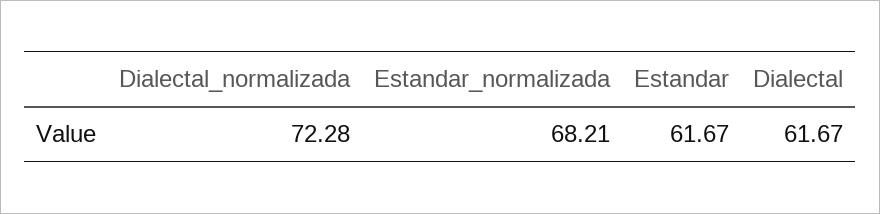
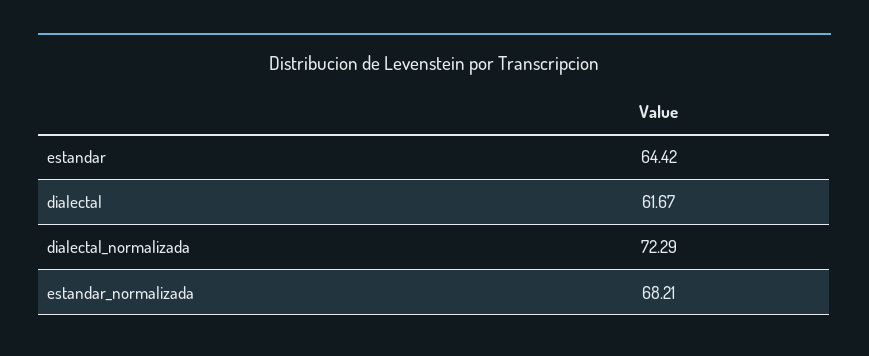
Dialectal_normalizada: 72.28 -> 72.29
Estandar: 61.67 -> 64.42

